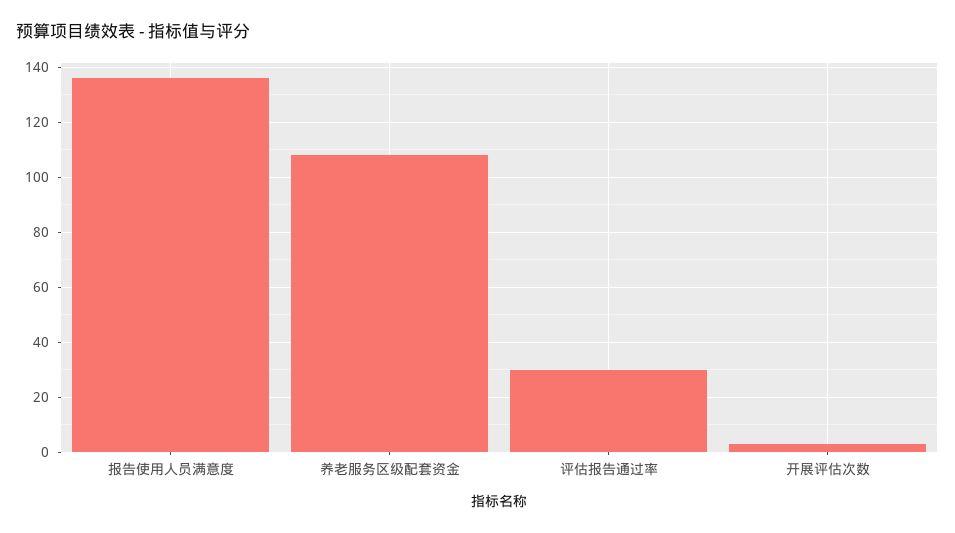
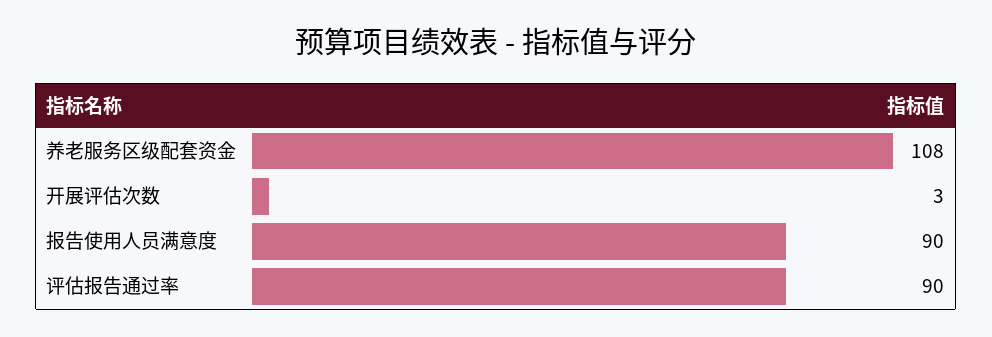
报告使用人员满意度: 135 -> 90
评估报告通过率: 30 -> 90

